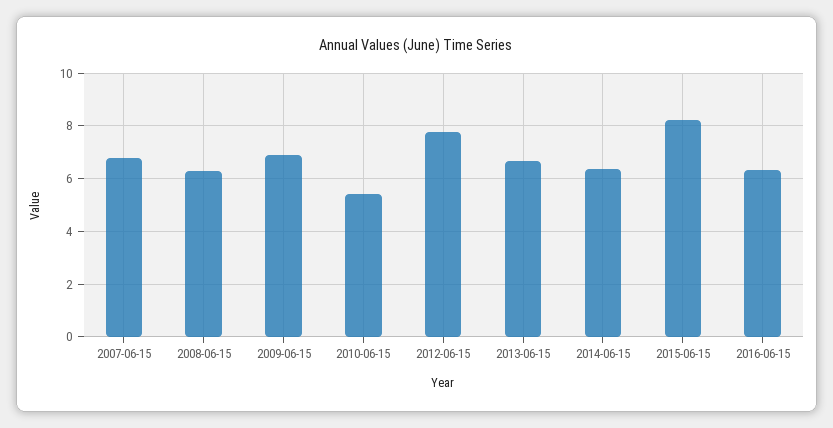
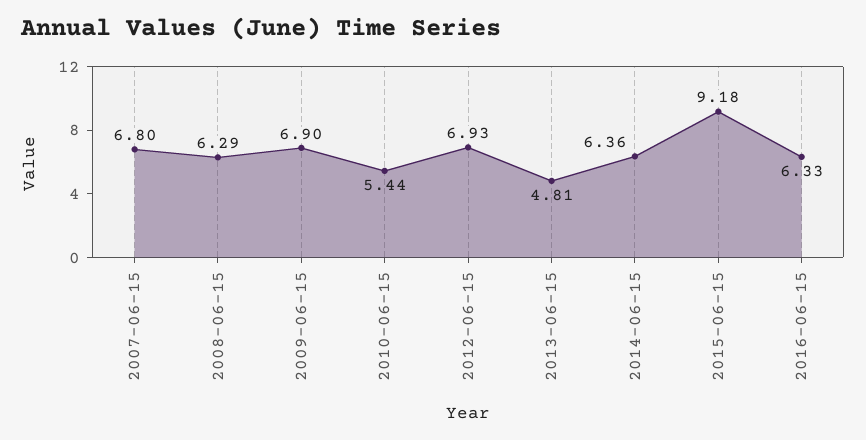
2012-06-15: 7.75 -> 6.93
2013-06-15: 6.75 -> 4.81
2015-06-15: 8.25 -> 9.18

